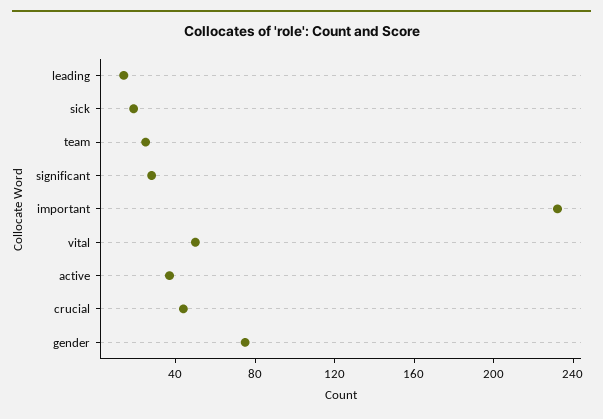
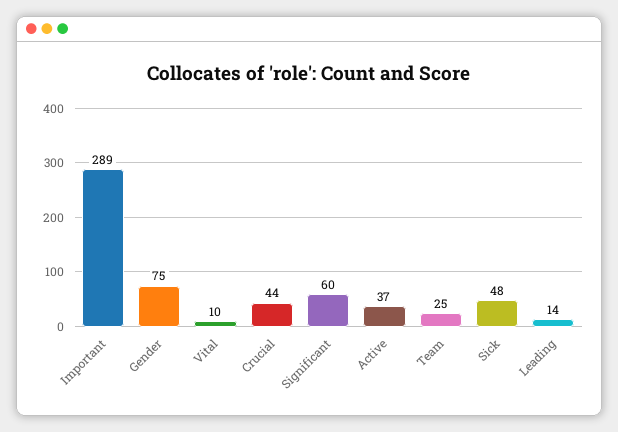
sick: 20 -> 48
significant: 30 -> 60
important: 230 -> 289
vital: 50 -> 10

